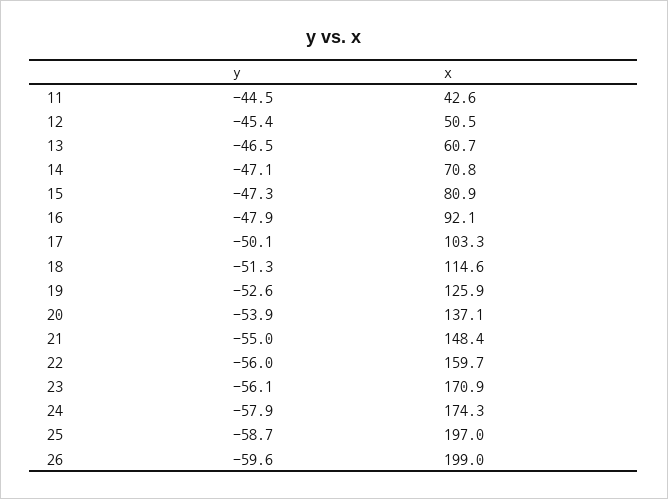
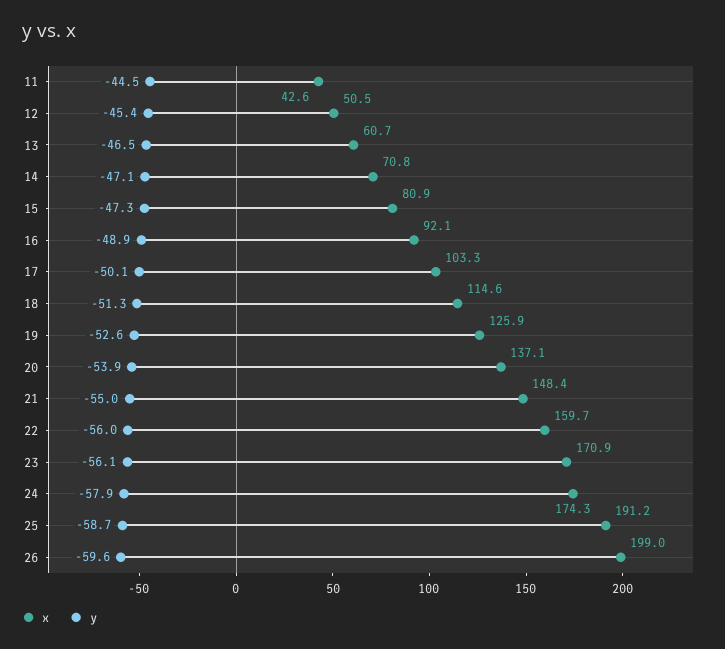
y, 16: -47.9 -> -48.9
x, 25: 197 -> 191.2

